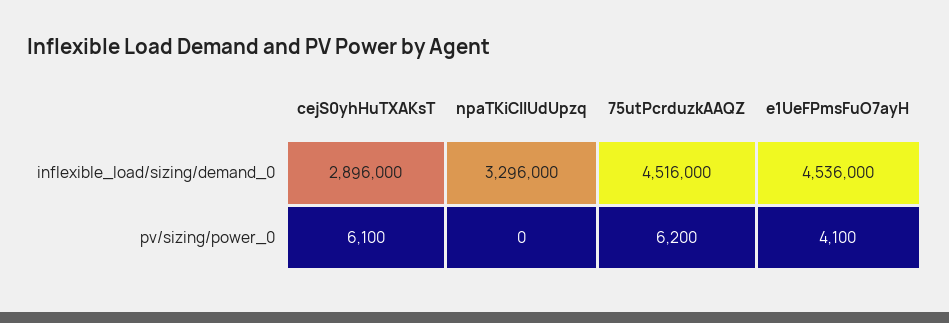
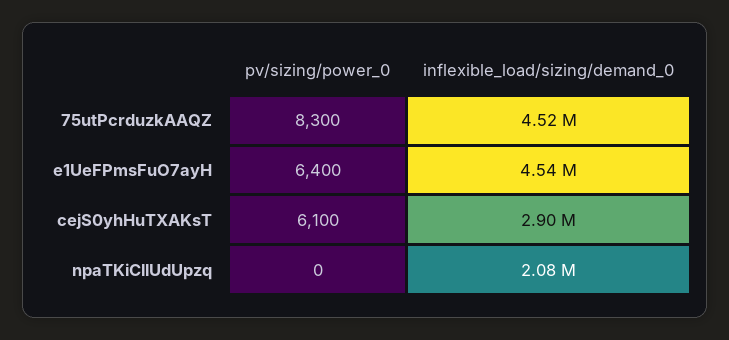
npaTKiCllUdUpzq, inflexible_load/sizing/demand_0: 3296000 -> 2080000
75utPcrduzkAAQZ, pv/sizing/power_0: 6200 -> 8300
e1UeFPmsFuO7ayH, pv/sizing/power_0: 4100 -> 6400

